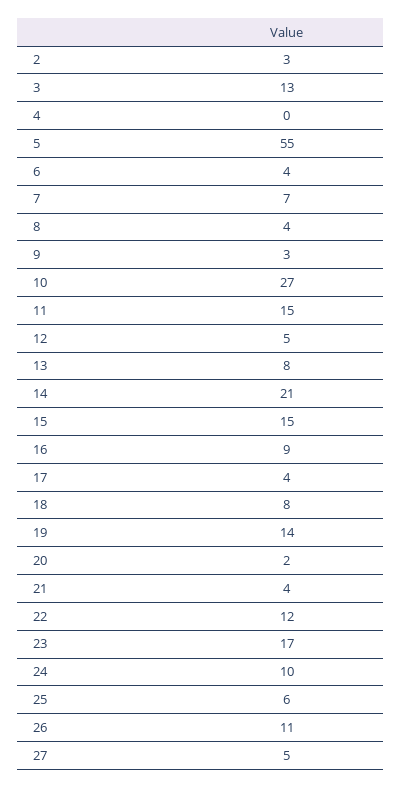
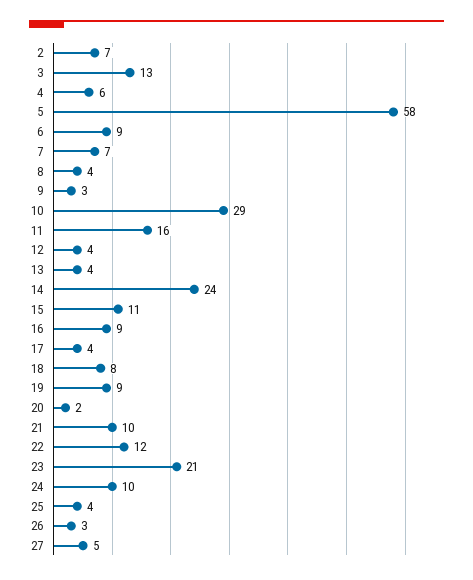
2: 3 -> 7
4: 0 -> 6
5: 55 -> 58
6: 4 -> 9
10: 27 -> 29
11: 15 -> 16
12: 5 -> 4
13: 8 -> 4
14: 21 -> 24
15: 15 -> 11
19: 14 -> 9
21: 4 -> 10
23: 17 -> 21
25: 6 -> 4
26: 11 -> 3

